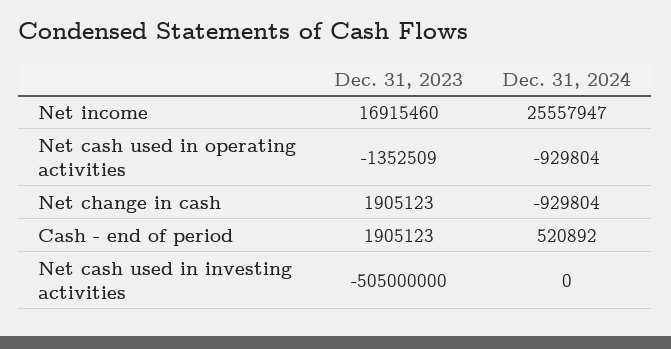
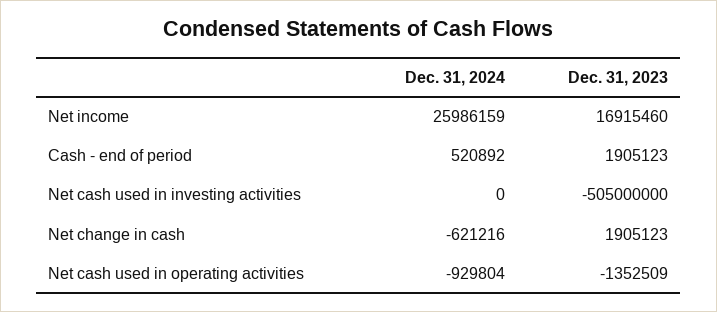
Dec. 31, 2024, Net income: 25557947 -> 25986159
Dec. 31, 2024, Net change in cash: -929804 -> -621216

